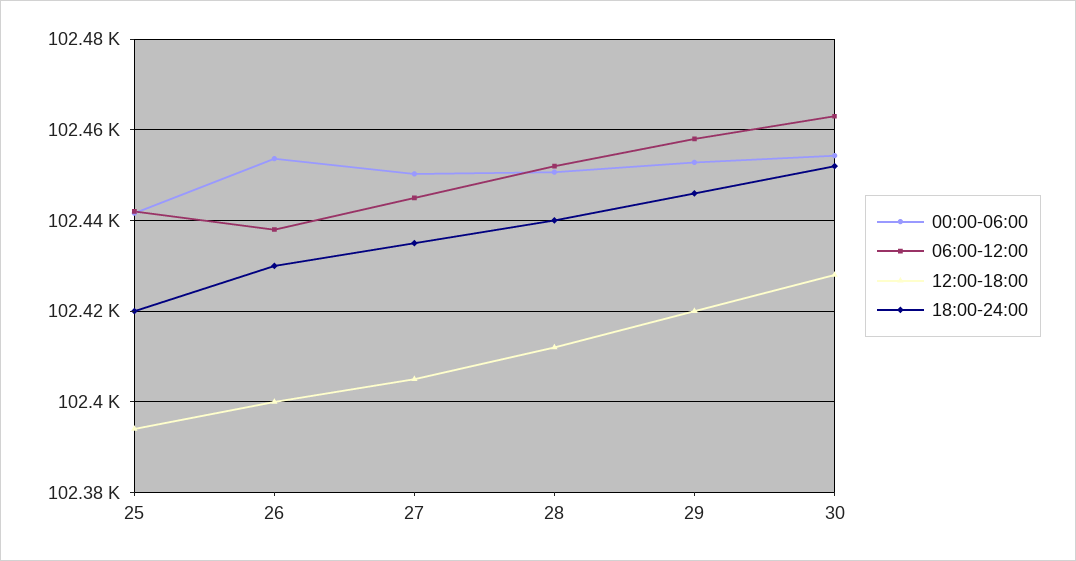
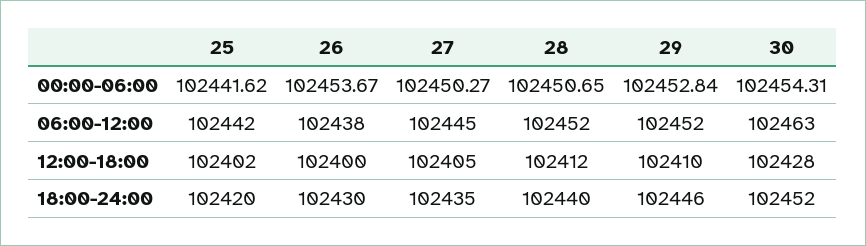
12:00-18:00, 25: 102394 -> 102402
06:00-12:00, 29: 102458 -> 102452
12:00-18:00, 29: 102420 -> 102410

